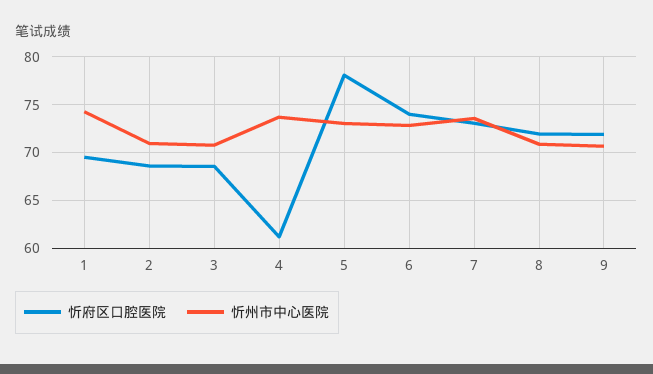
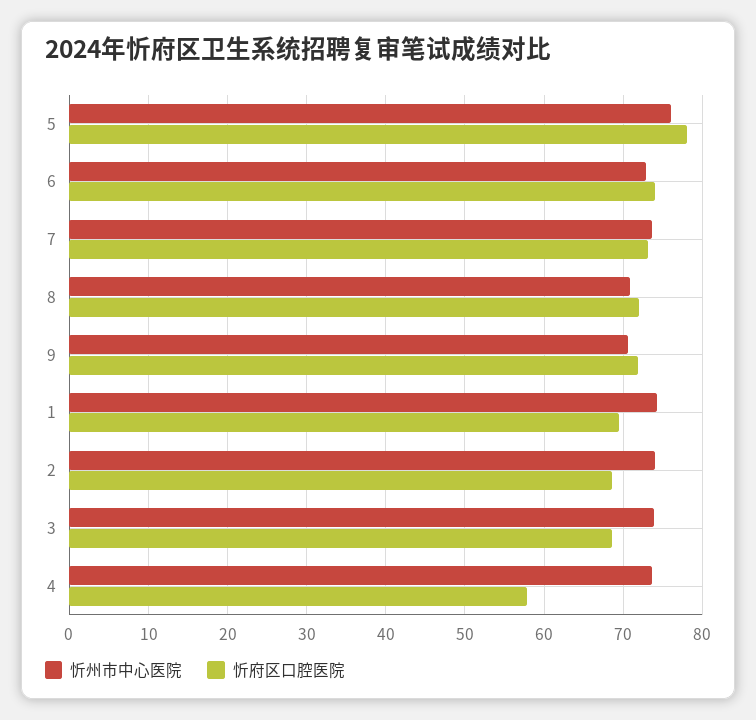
忻州市中心医院, 2: 71 -> 74
忻州市中心医院, 3: 71 -> 74
忻府区口腔医院, 4: 61 -> 58
忻州市中心医院, 5: 73 -> 76

